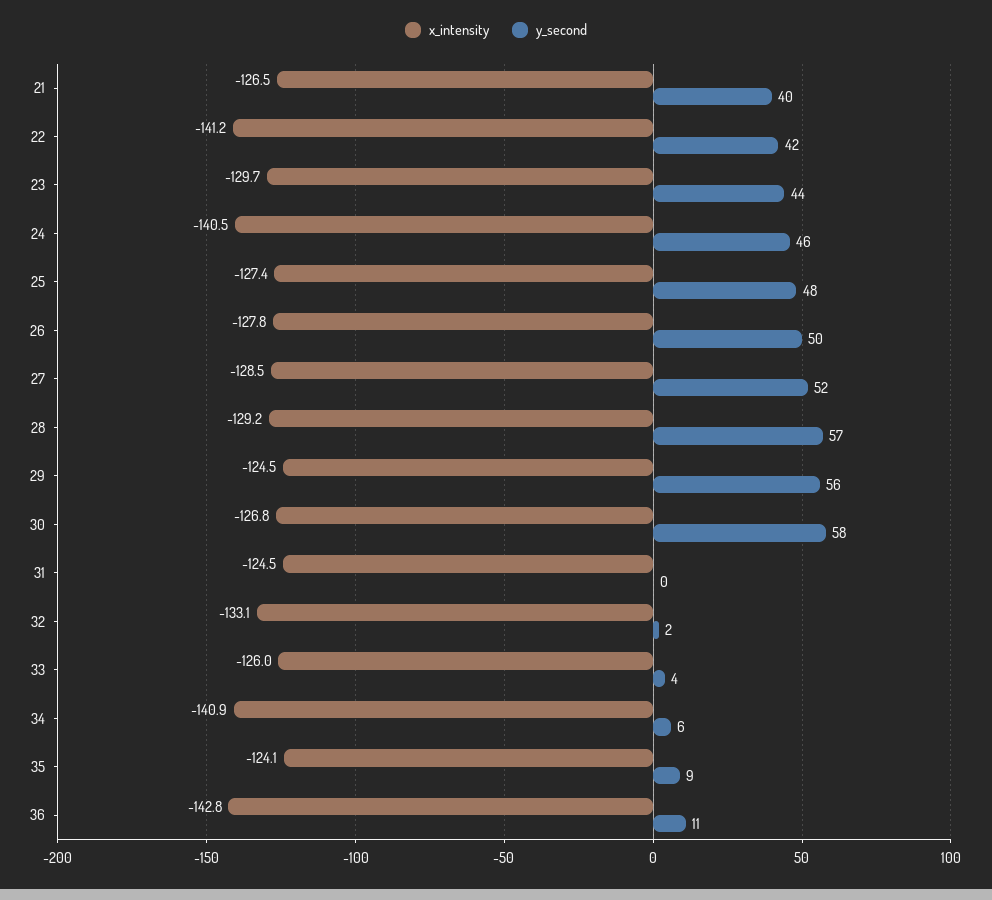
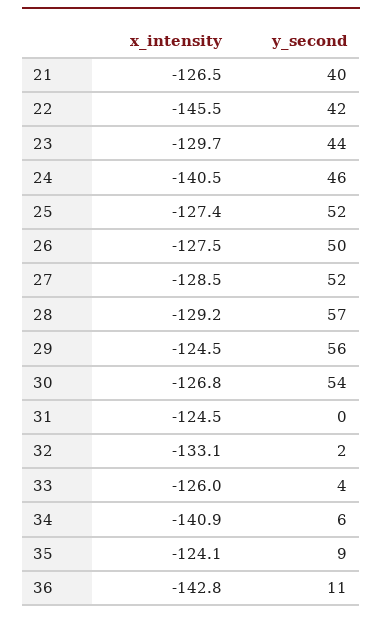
x_intensity, 22: -141.2 -> -145.5
y_second, 25: 48 -> 52
x_intensity, 26: -127.8 -> -127.5
y_second, 30: 58 -> 54

